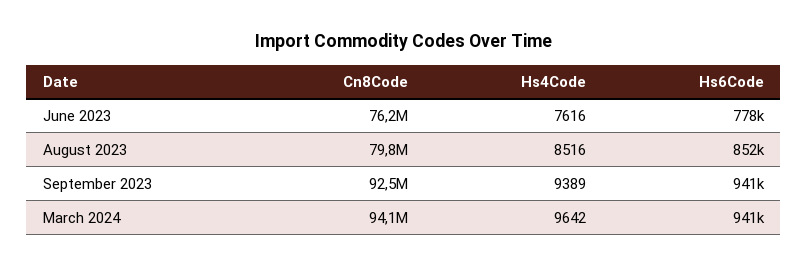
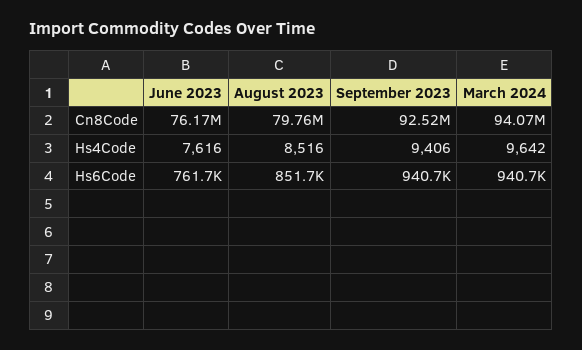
Hs6Code, June 2023: 778000 -> 761700
Hs4Code, September 2023: 9389 -> 9406

